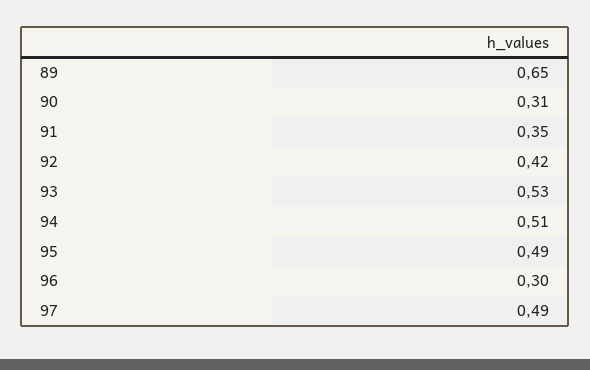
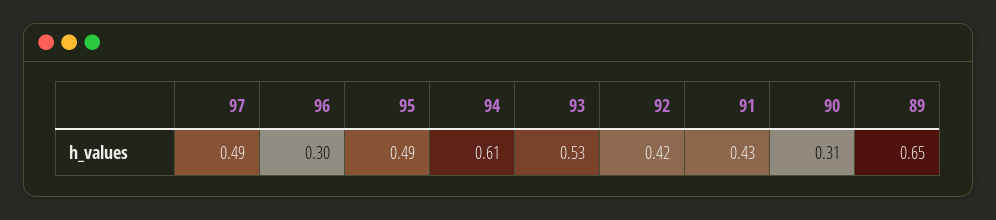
91: 0.35 -> 0.43
94: 0.51 -> 0.61

